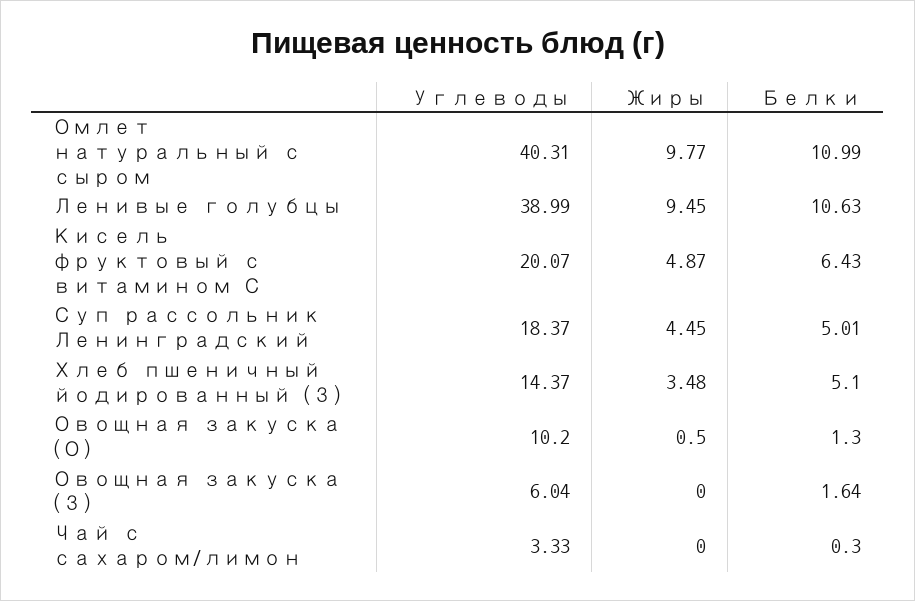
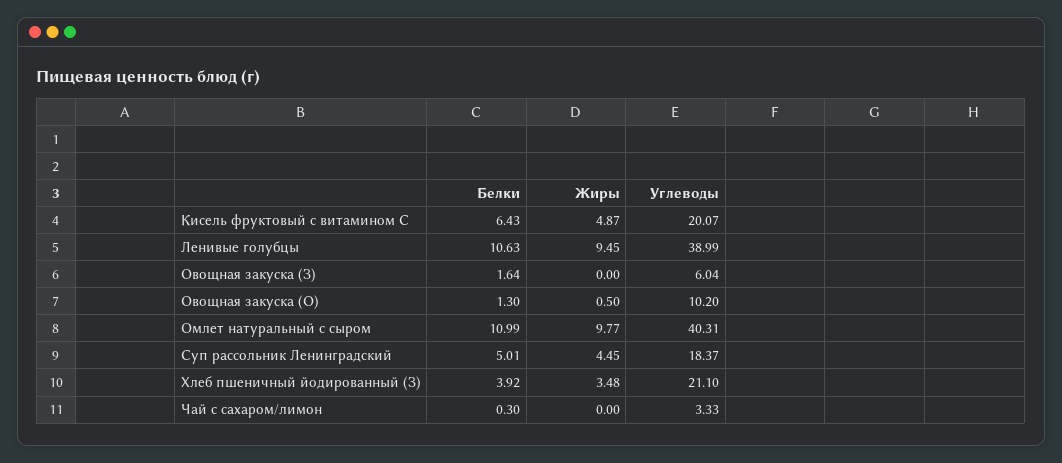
Углеводы, Хлеб пшеничный йодированный (З): 14.37 -> 21.1
Белки, Хлеб пшеничный йодированный (З): 5.1 -> 3.92

